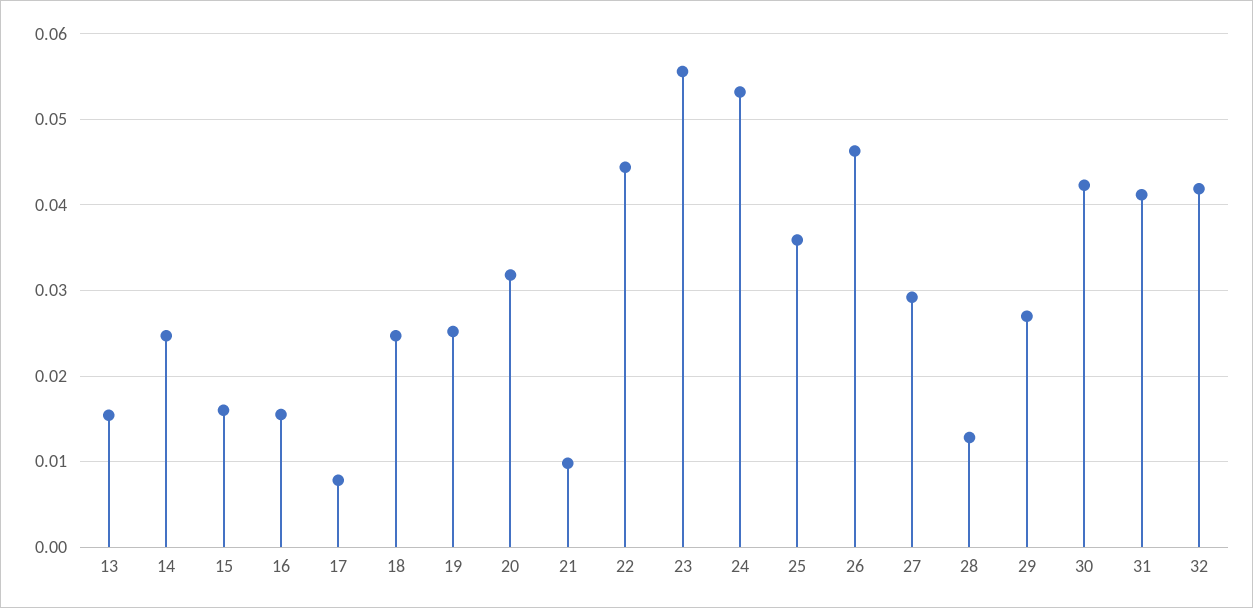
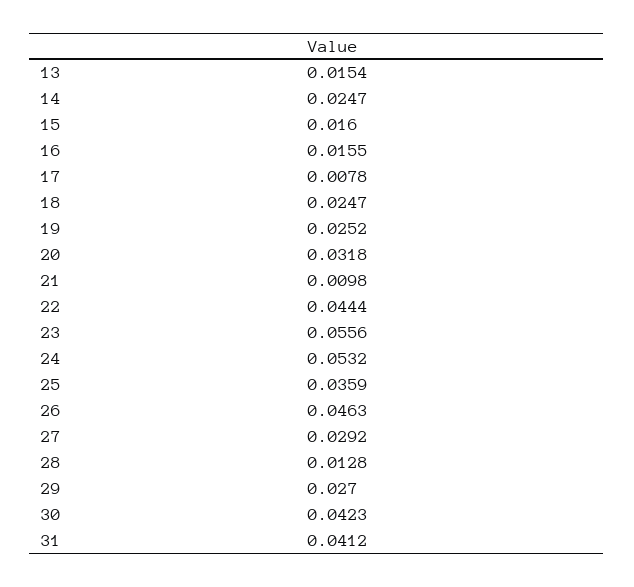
32: 0.042 -> none

